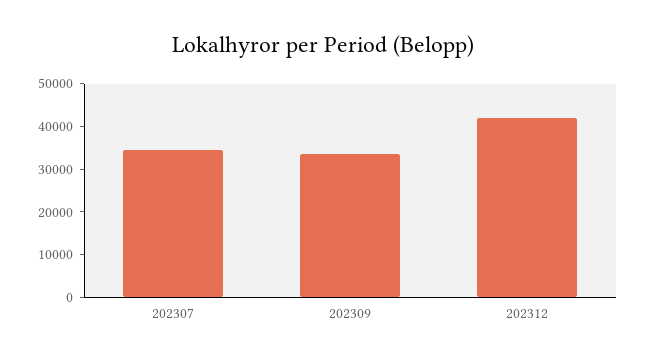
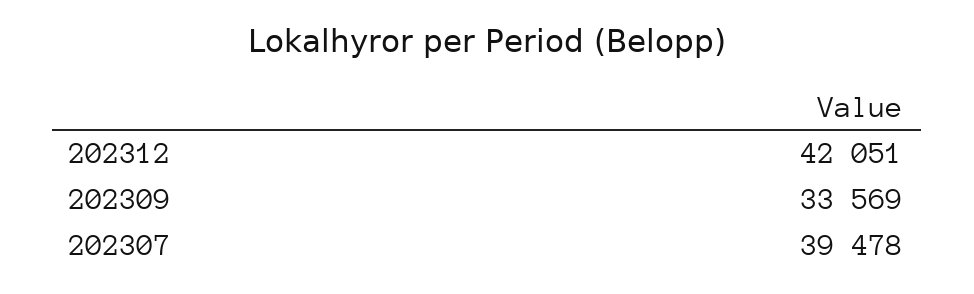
202307: 34000 -> 39478

